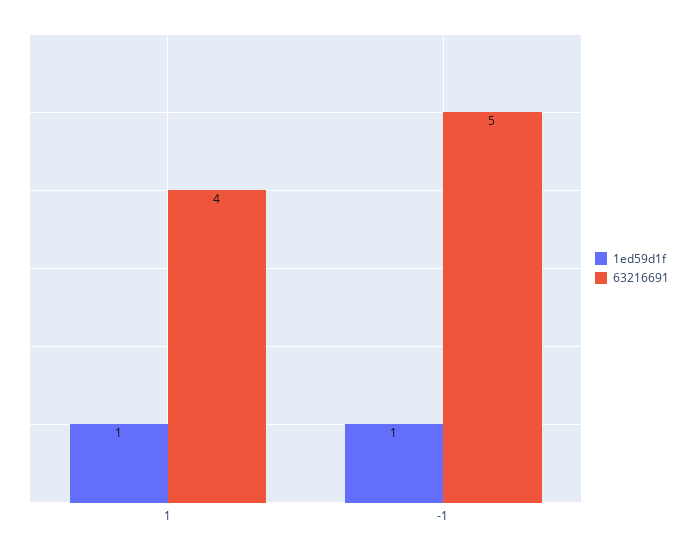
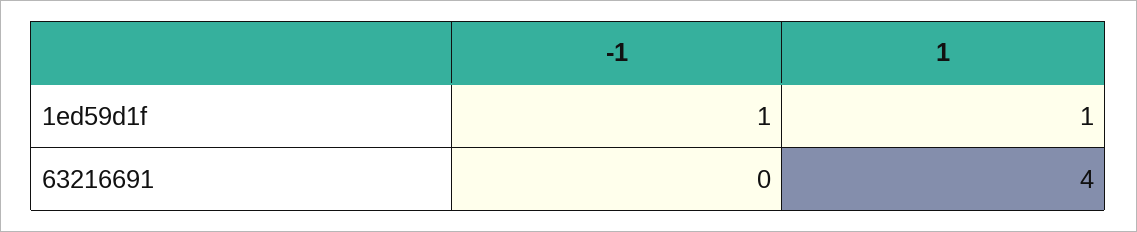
63216691, -1: 5 -> 0

